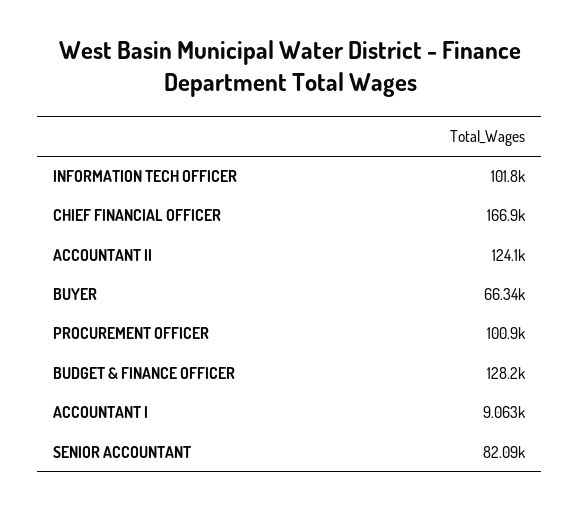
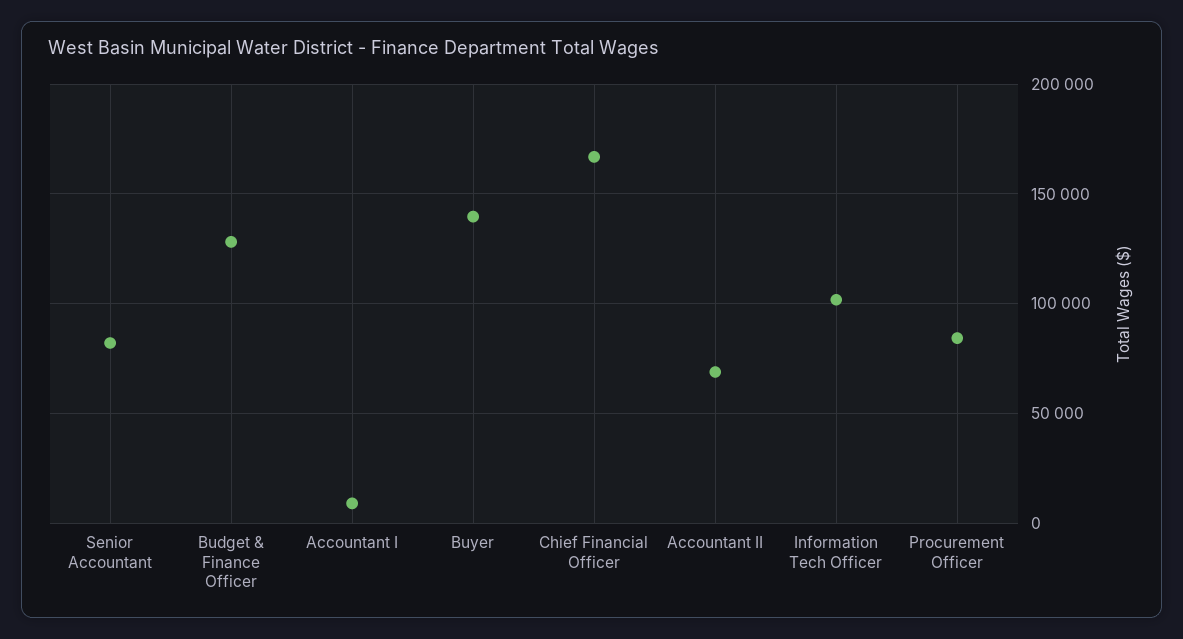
ACCOUNTANT II: 124100 -> 70000
BUYER: 66340 -> 140000
PROCUREMENT OFFICER: 100900 -> 85000

